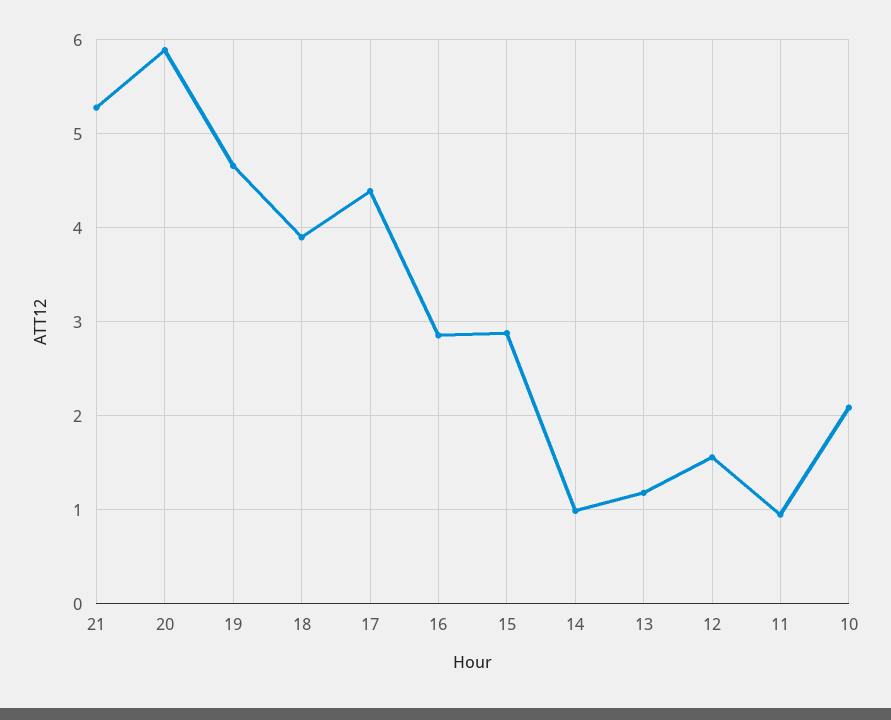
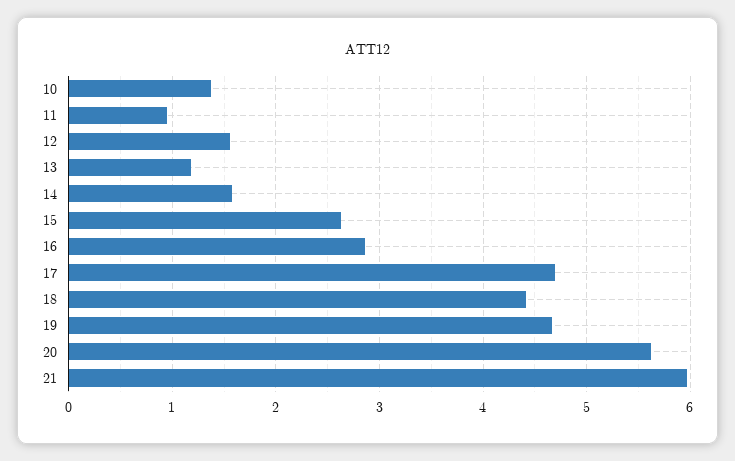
21: 5.3 -> 6
20: 5.9 -> 5.6
18: 3.9 -> 4.4
17: 4.4 -> 4.7
15: 2.9 -> 2.6
14: 1 -> 1.6
10: 2.1 -> 1.4

